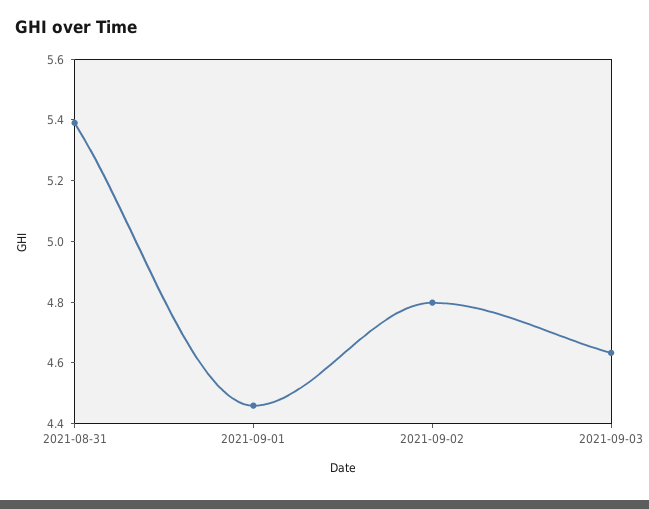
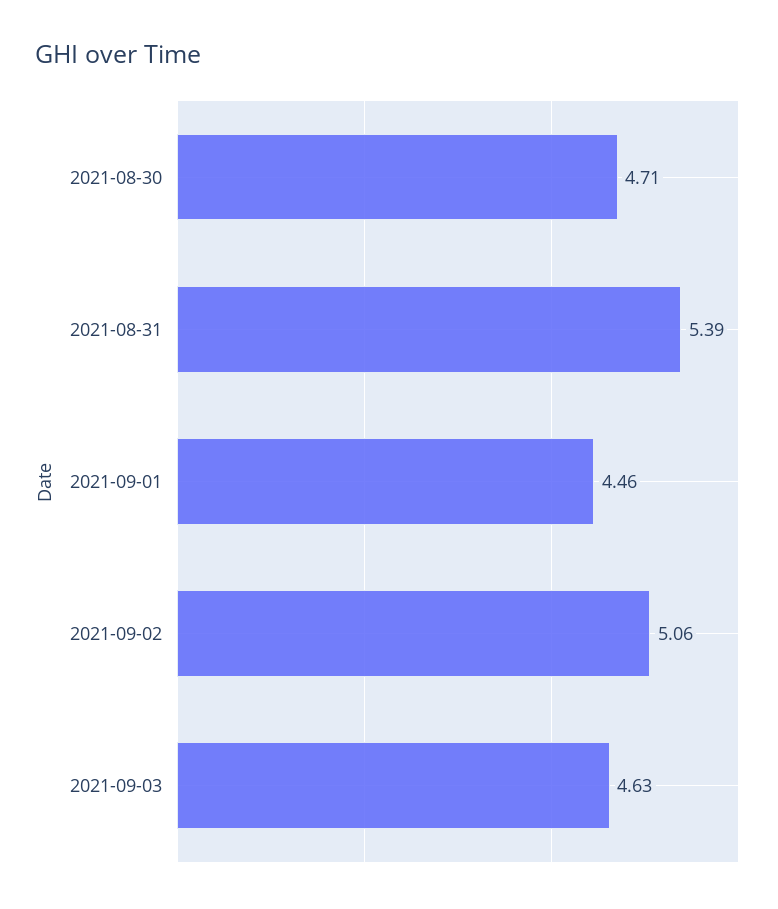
2021-09-02: 4.8 -> 5.06
2021-08-30: none -> 4.71

